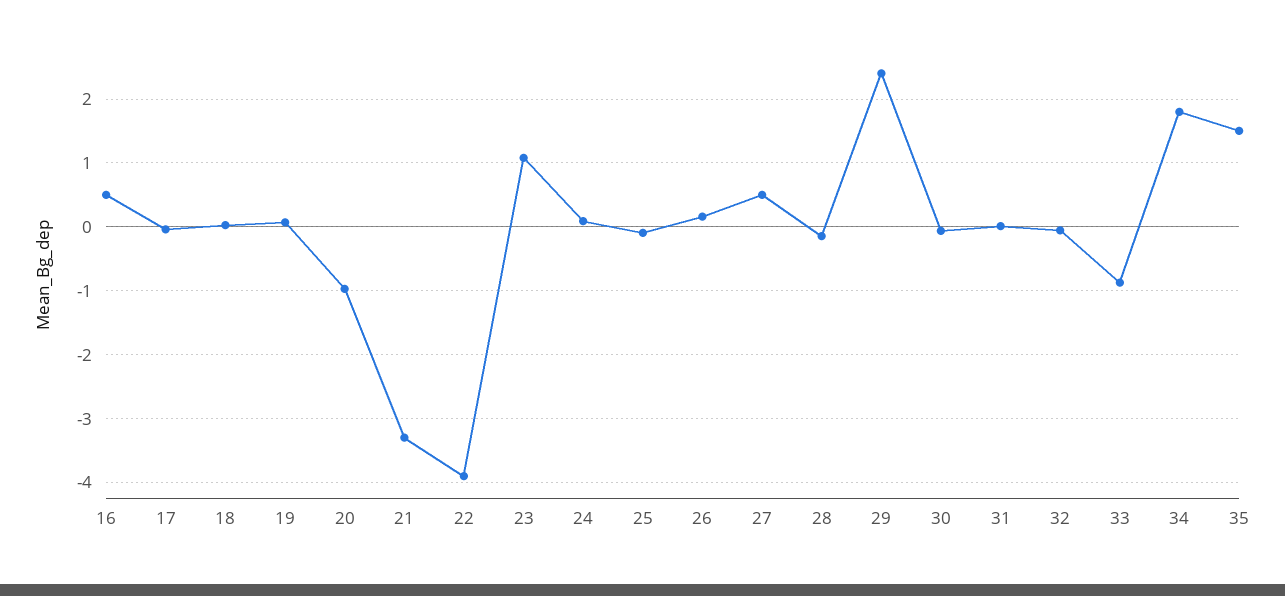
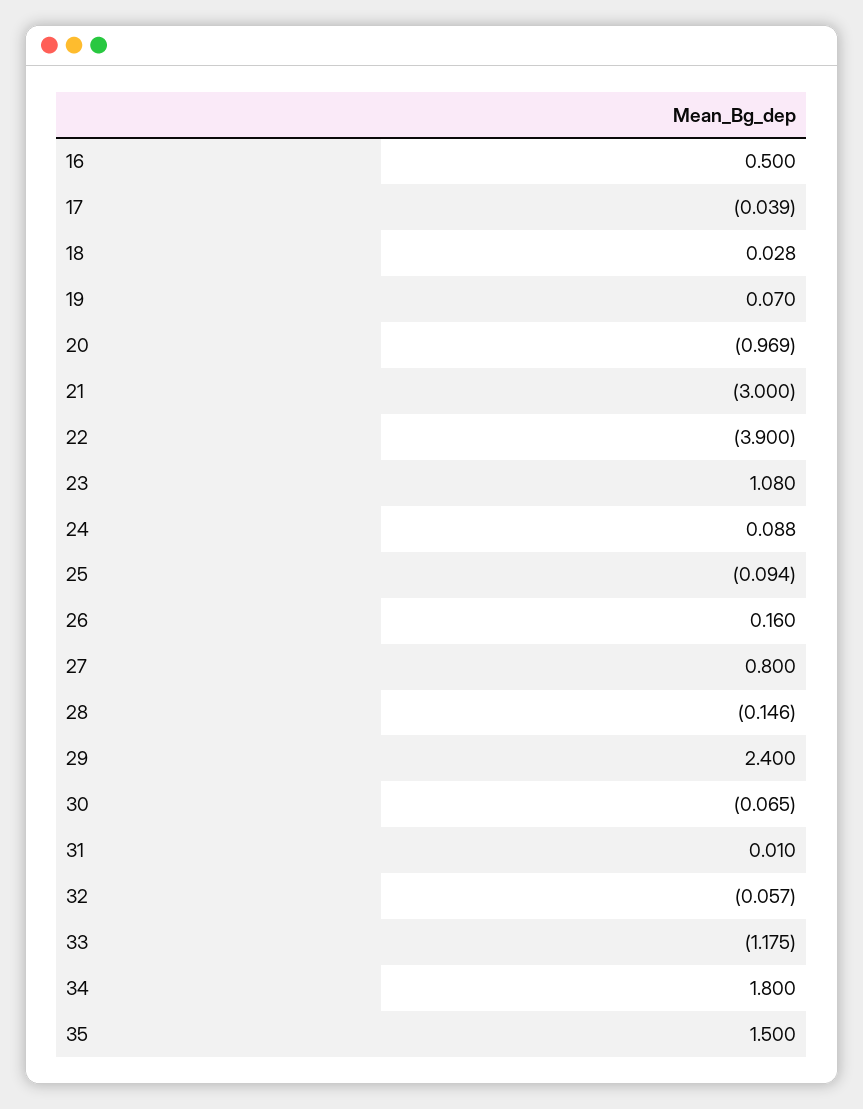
21: -3.3 -> -3
27: 0.5 -> 0.8
33: -0.9 -> -1.175

